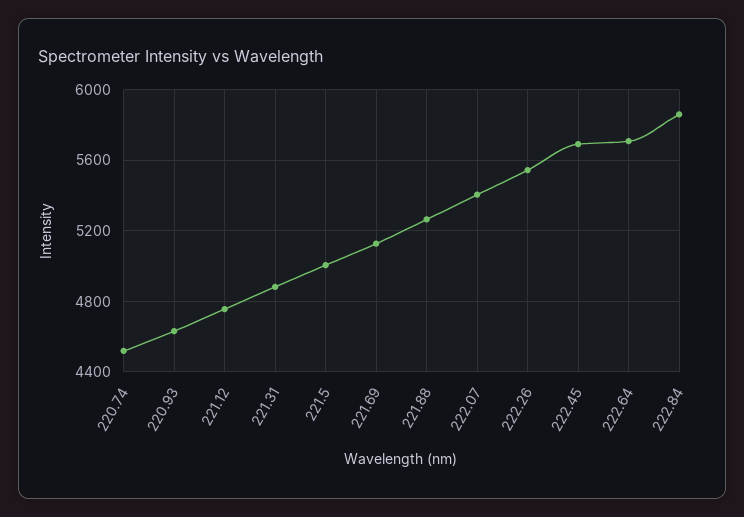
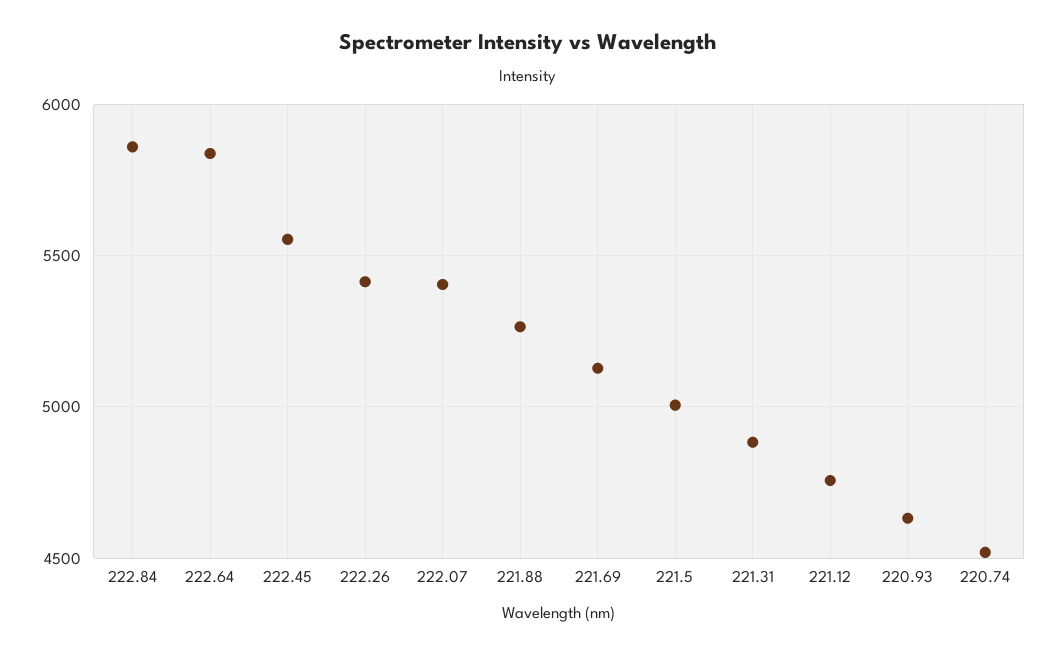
222.26: 5550 -> 5400
222.45: 5700 -> 5550
222.64: 5700 -> 5850

